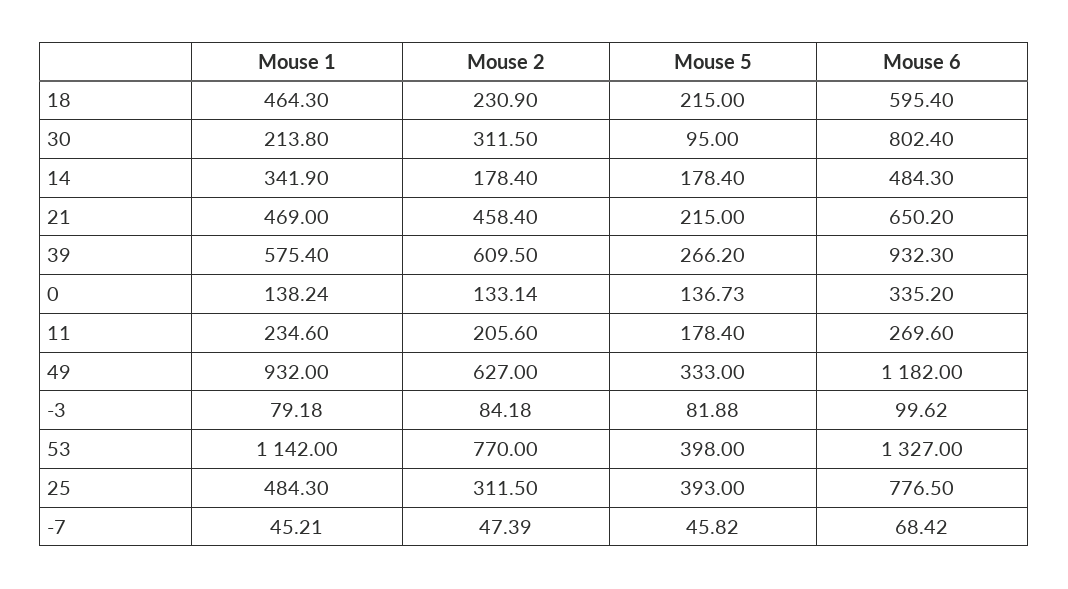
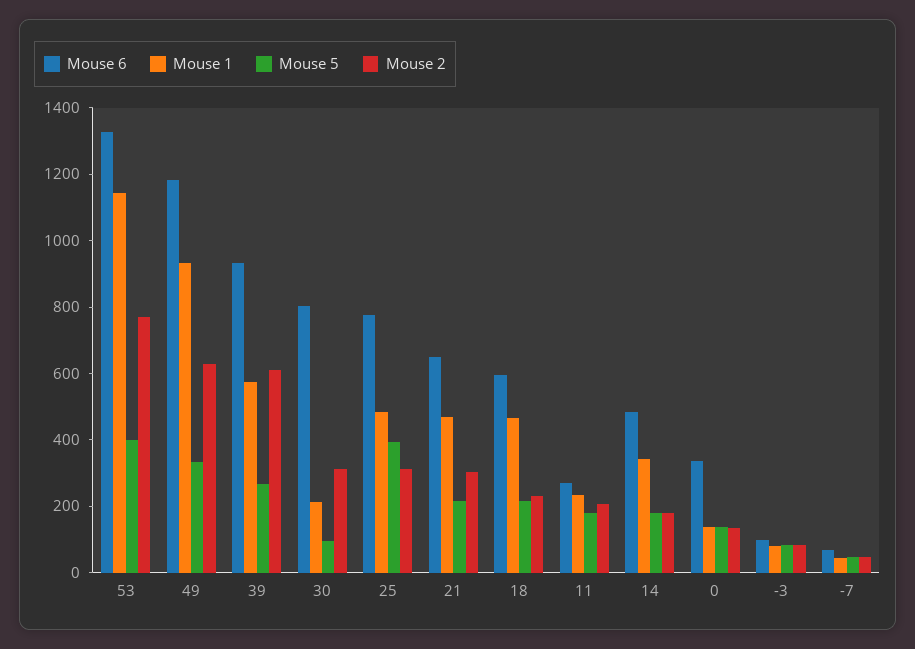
Mouse 2, 21: 458.4 -> 300

